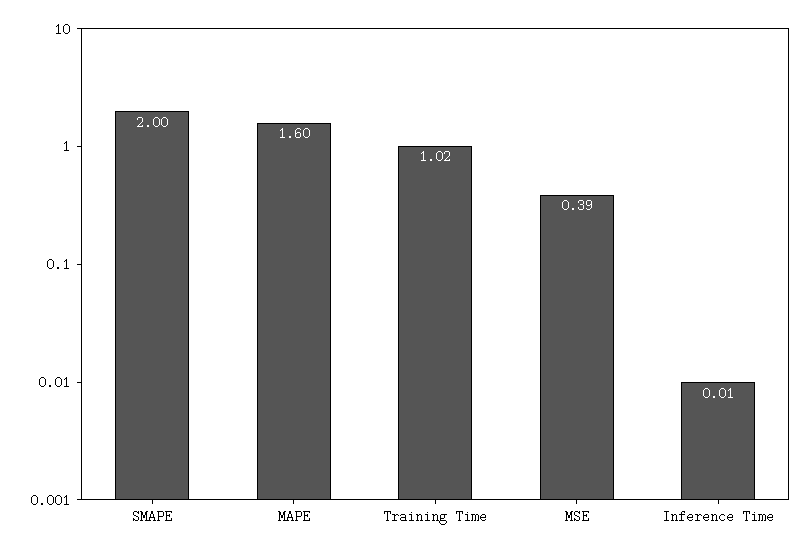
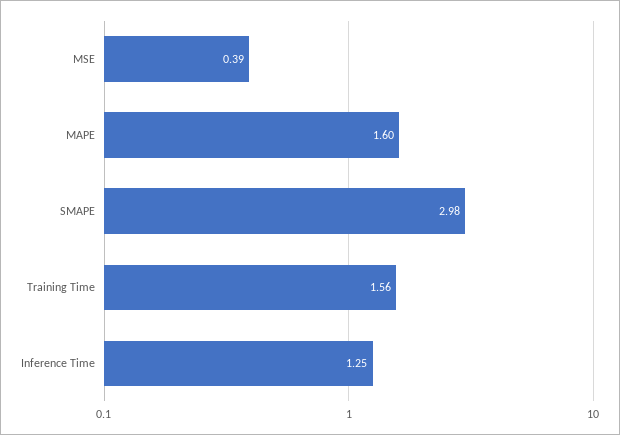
SMAPE: 2 -> 2.98
Training Time: 1.02 -> 1.56
Inference Time: 0.01 -> 1.25

